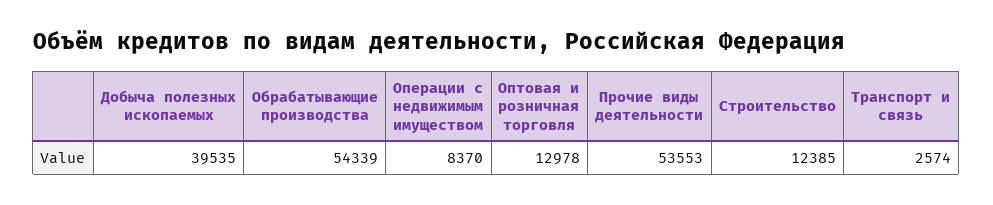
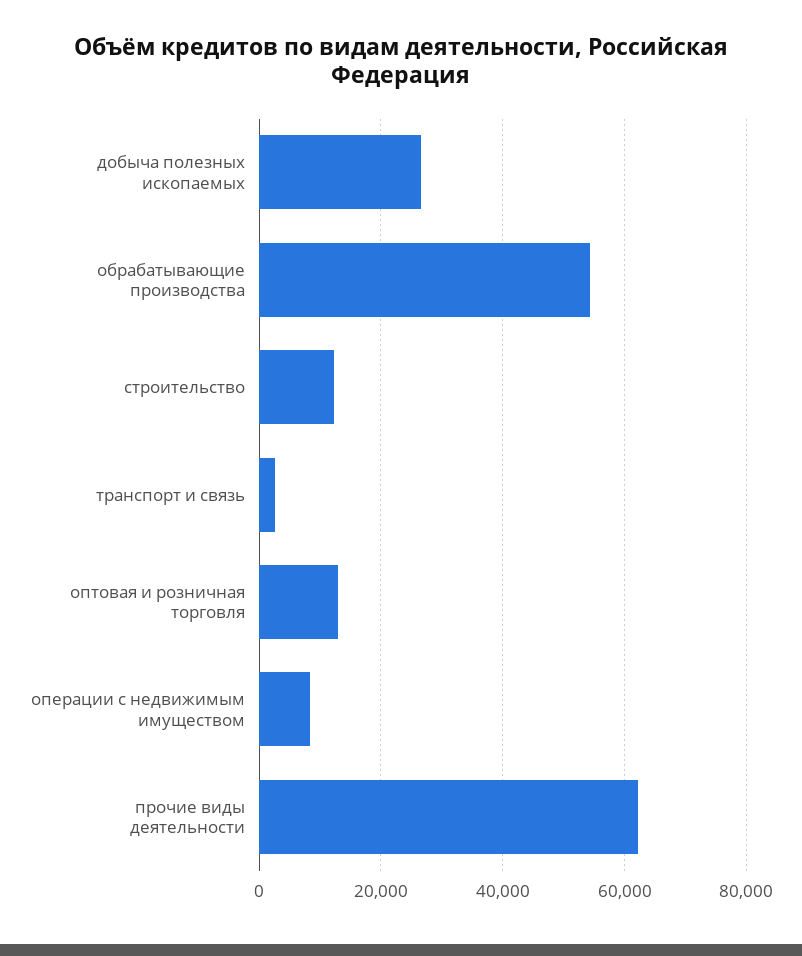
Добыча полезных ископаемых: 39535 -> 26000
Прочие виды деятельности: 53553 -> 62000

